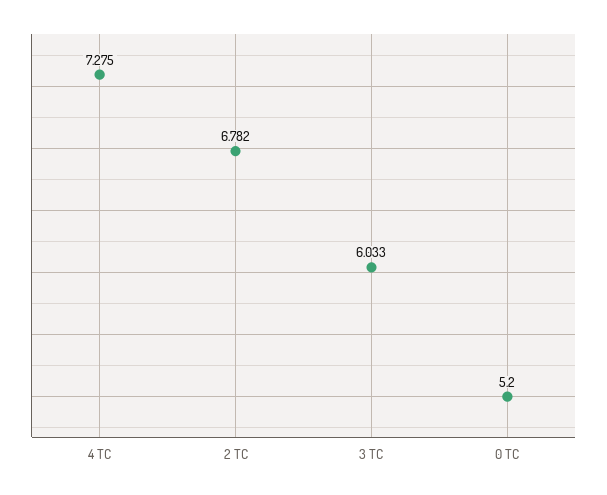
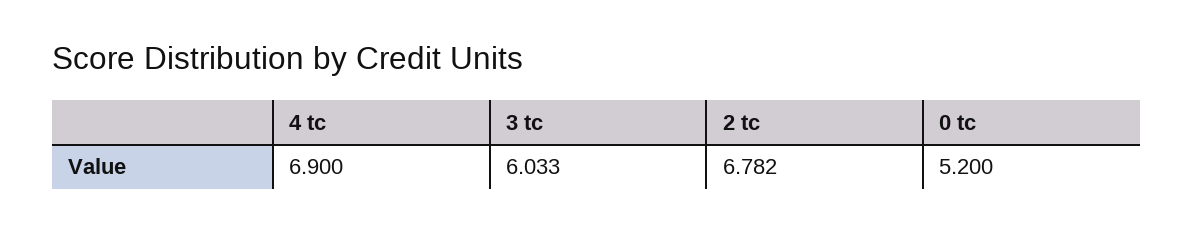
4 TC: 7.275 -> 6.9

